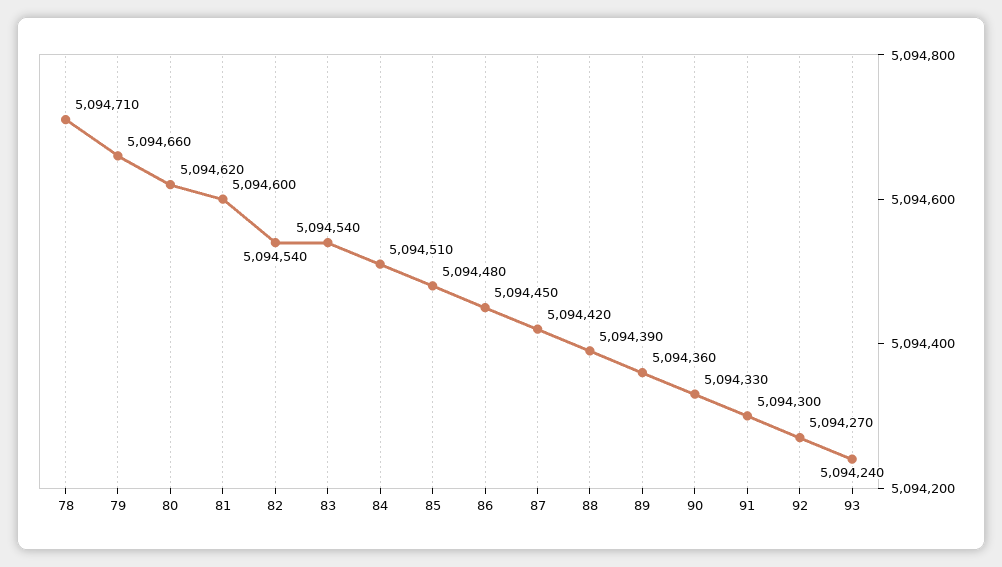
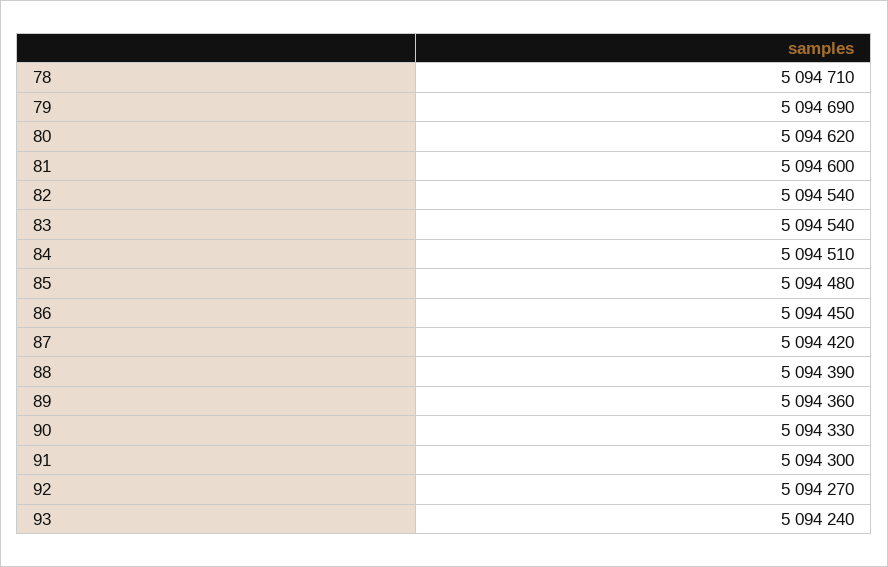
79: 5094660 -> 5094690

